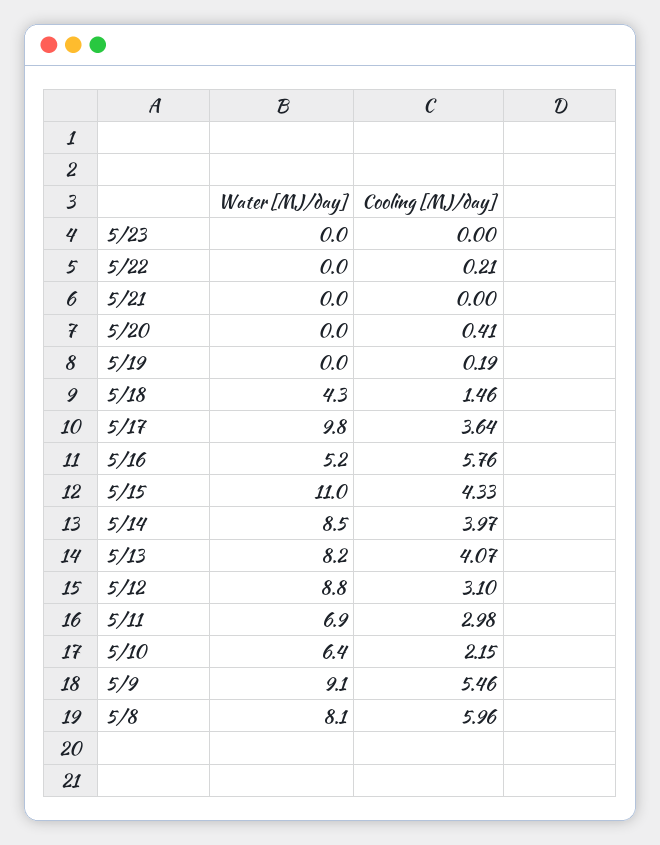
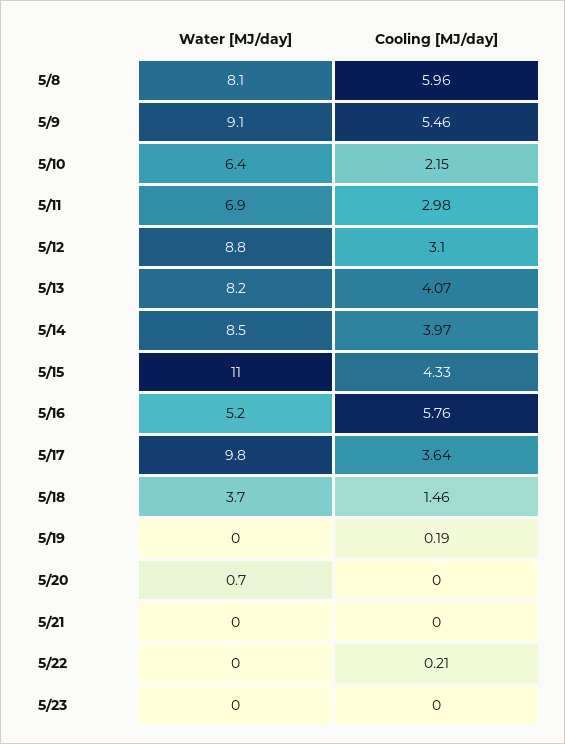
Water [MJ/day], 5/20: 0 -> 0.7
Cooling [MJ/day], 5/20: 0.41 -> 0
Water [MJ/day], 5/18: 4.3 -> 3.7

